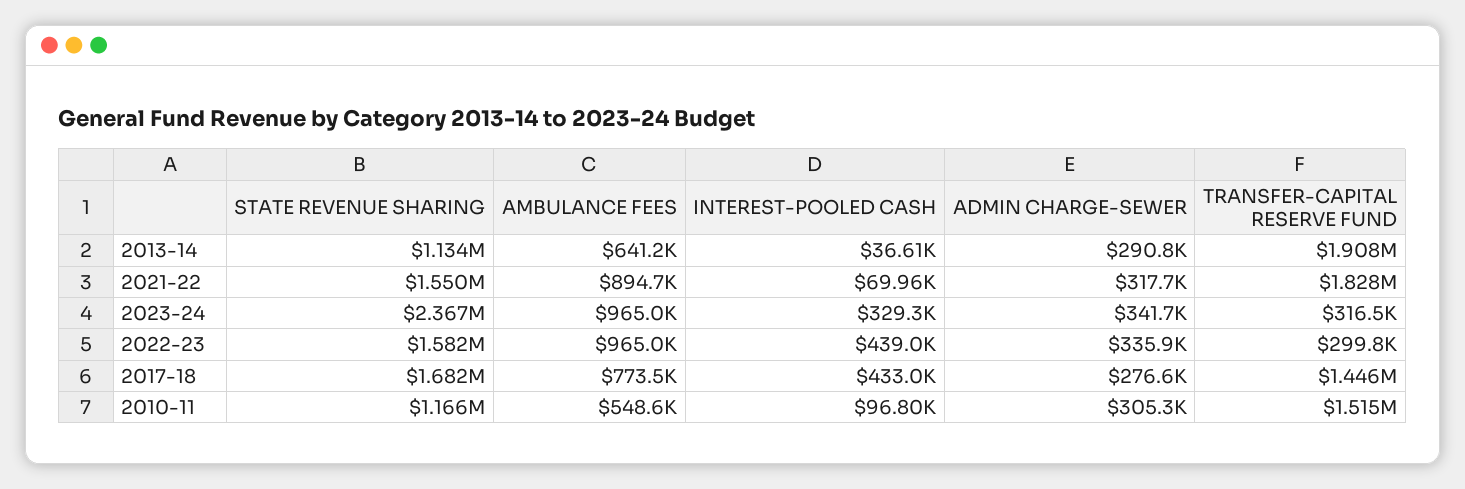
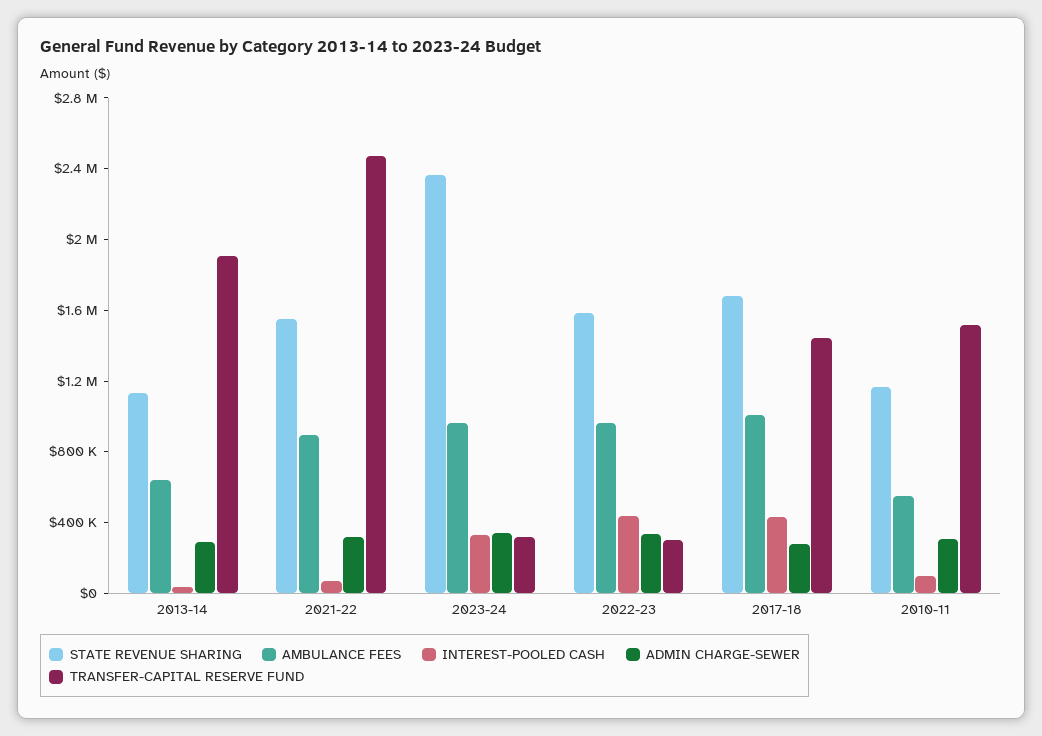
TRANSFER-CAPITAL RESERVE FUND, 2021-22: 1828000 -> 2500000
AMBULANCE FEES, 2017-18: 773500 -> 1000000

